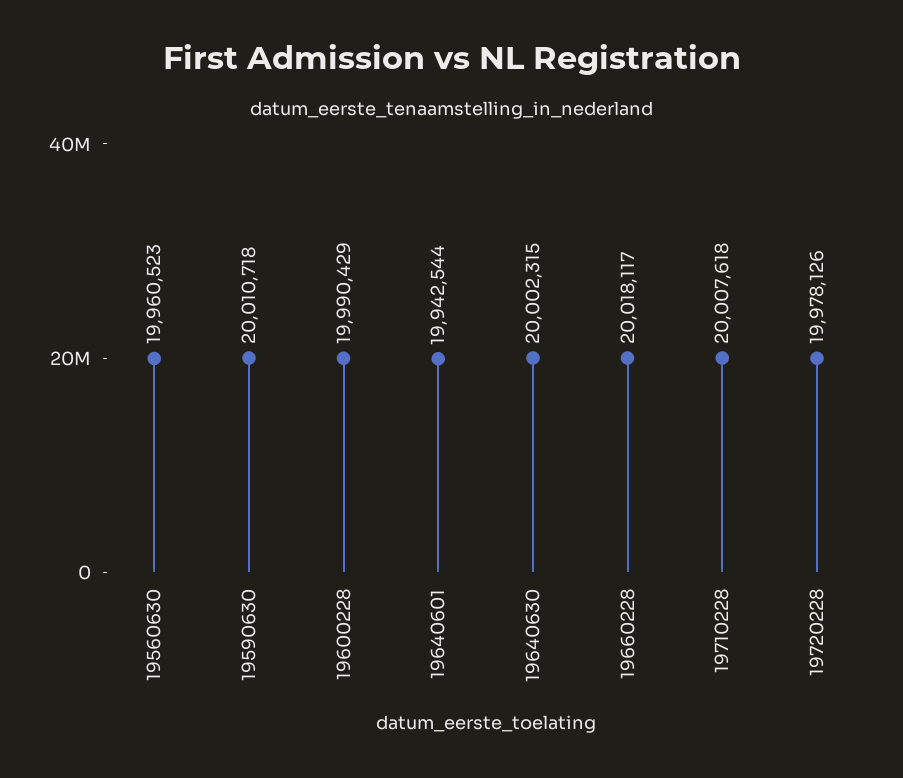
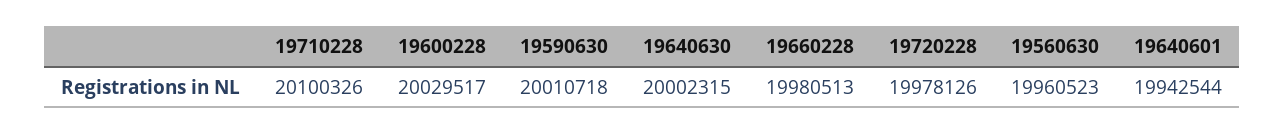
19600228: 19990429 -> 20029517
19660228: 20018117 -> 19980513
19710228: 20007618 -> 20100326

